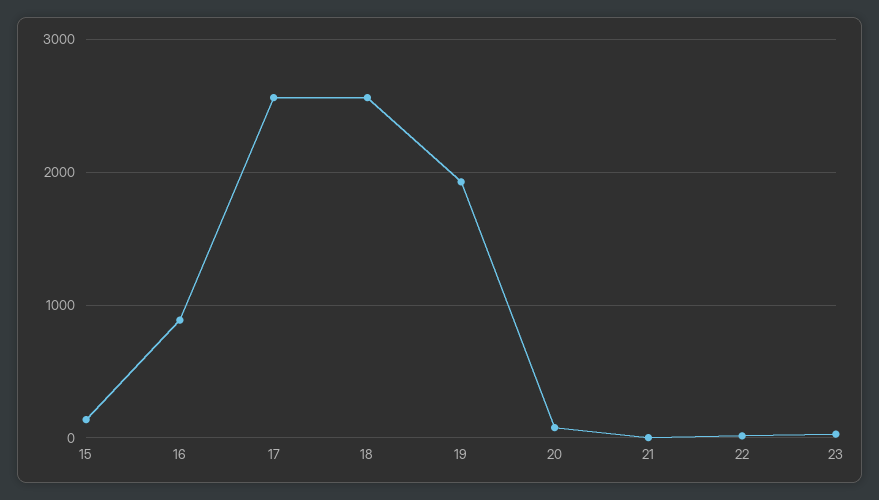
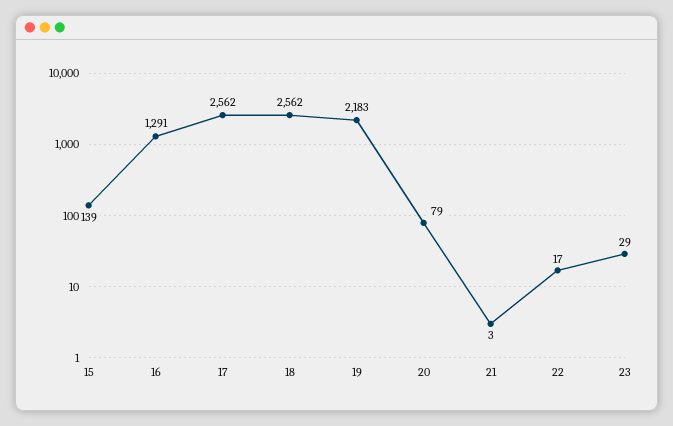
16: 900 -> 1291
19: 1900 -> 2183

